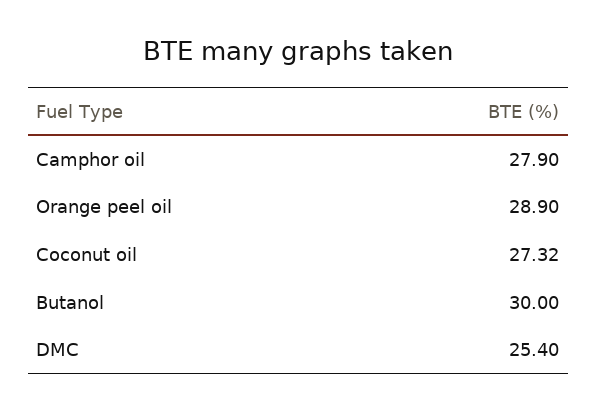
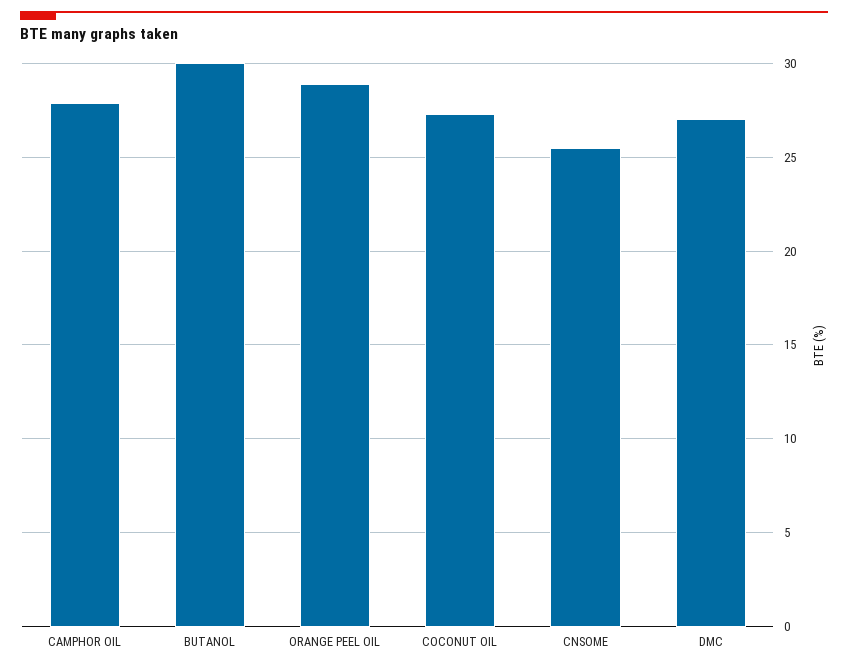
DMC: 25.4 -> 27
CNSOME: none -> 25.5

